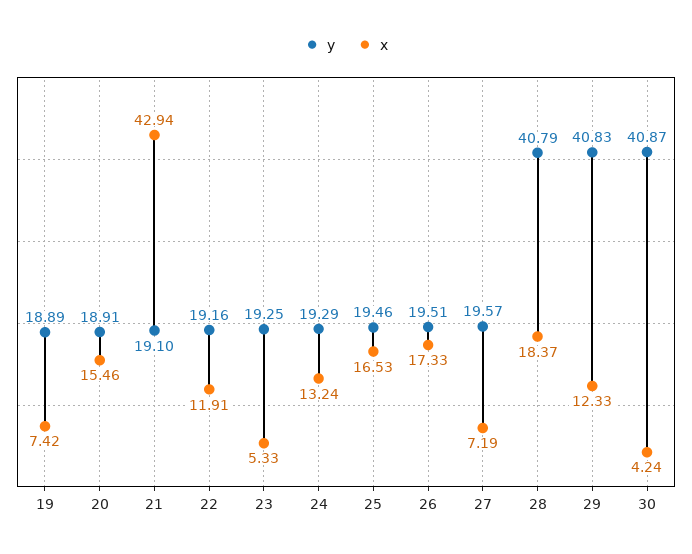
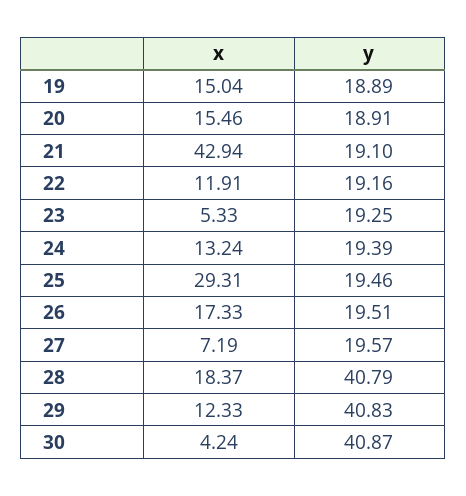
x, 19: 7.42 -> 15.04
y, 24: 19.29 -> 19.39
x, 25: 16.53 -> 29.31

